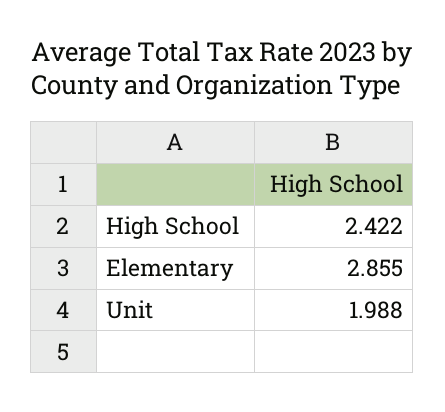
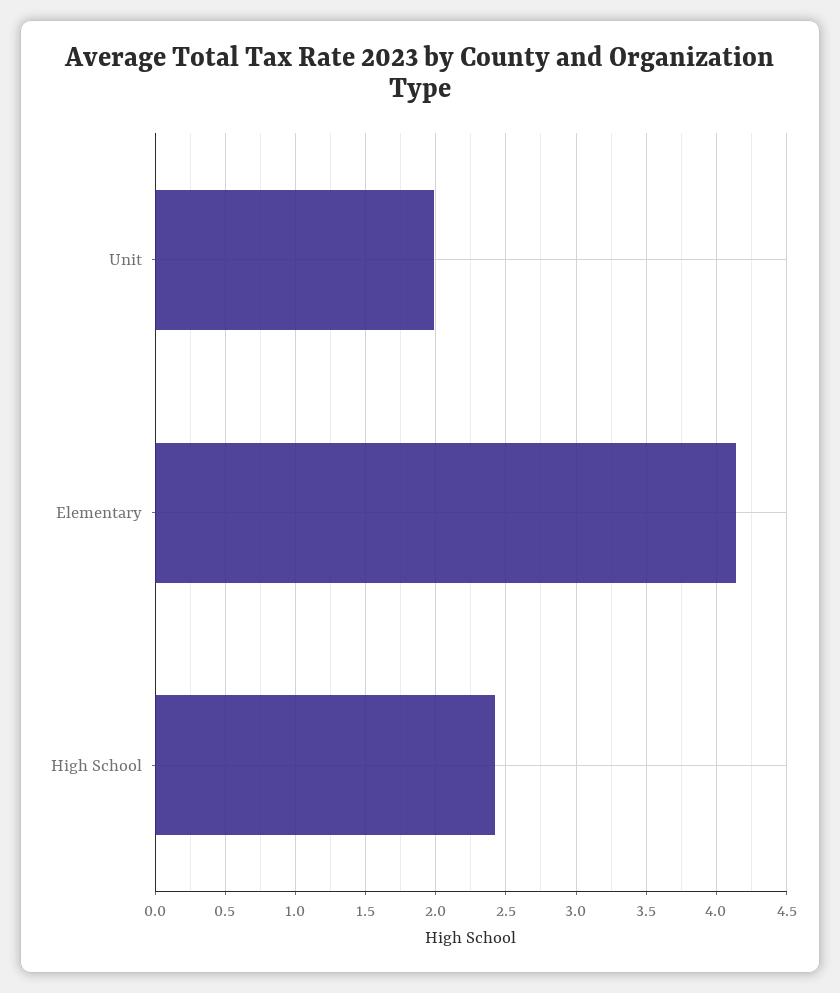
Elementary: 2.855 -> 4.15

